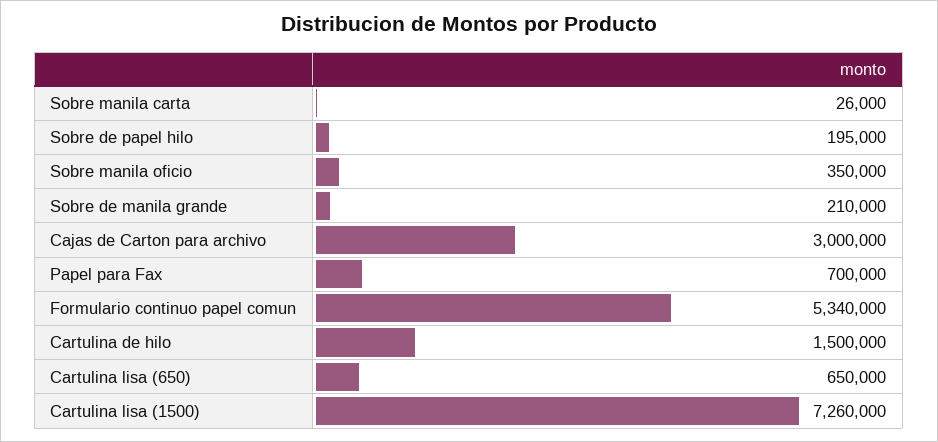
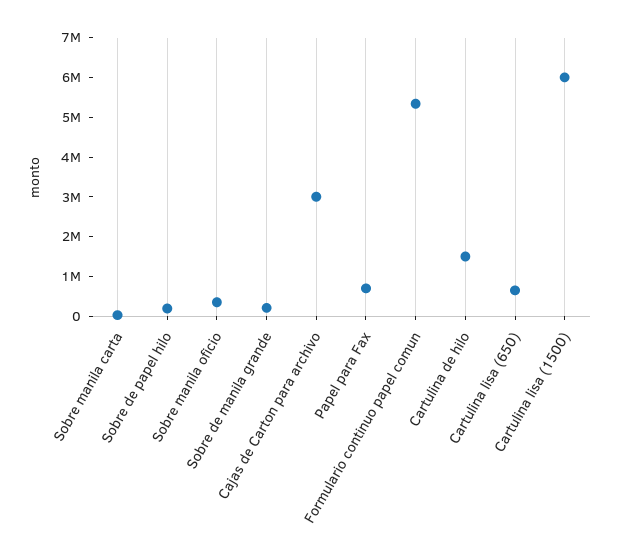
Cartulina lisa (1500): 7260000 -> 6000000

